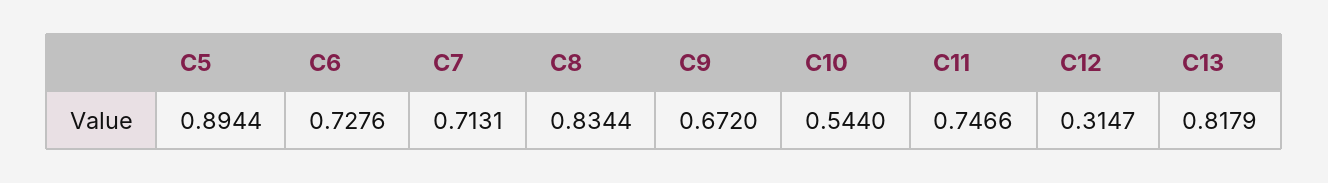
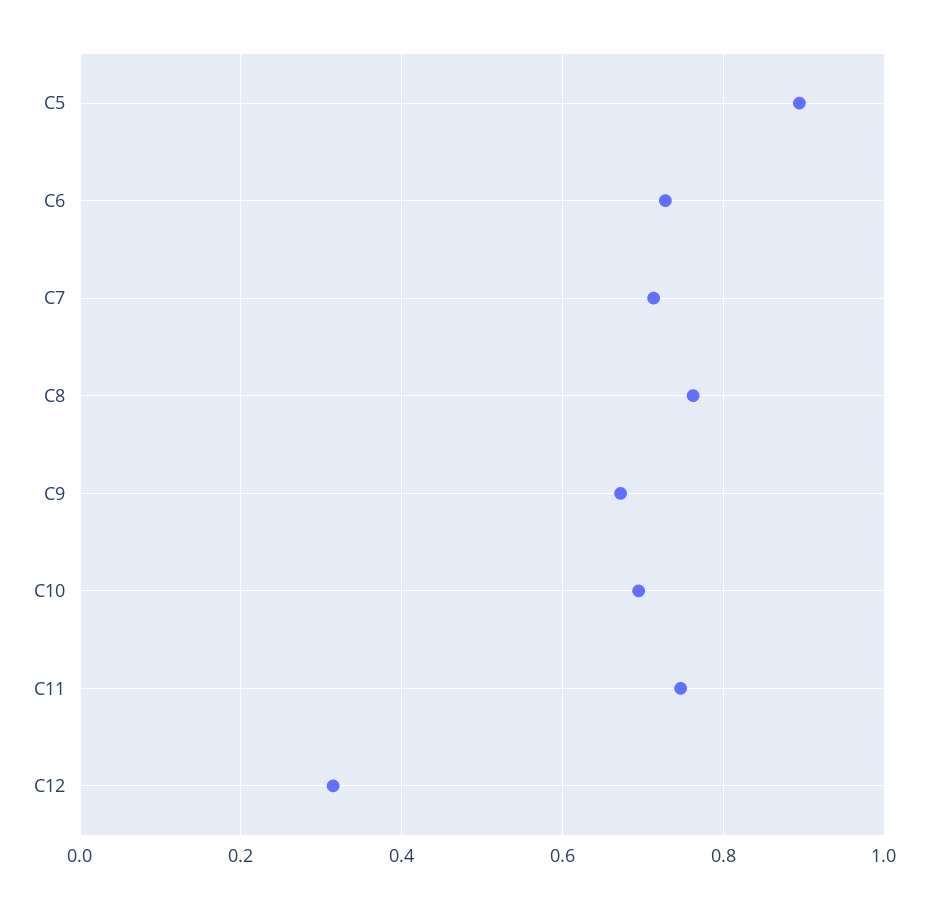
C8: 0.8344 -> 0.76
C10: 0.544 -> 0.7
C13: 0.8179 -> none

